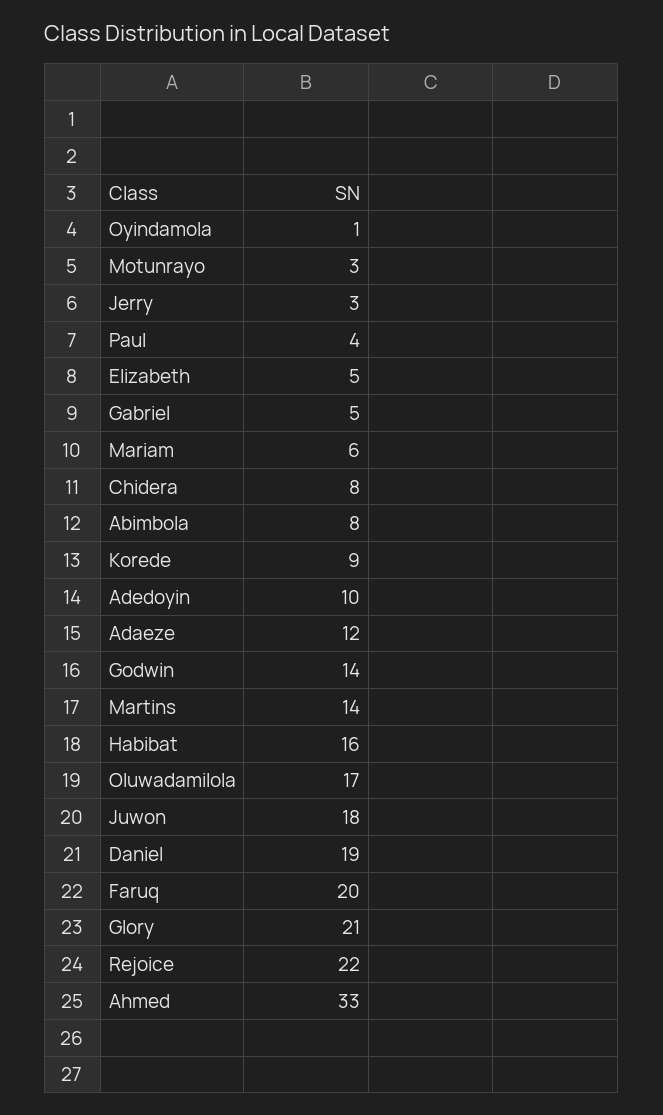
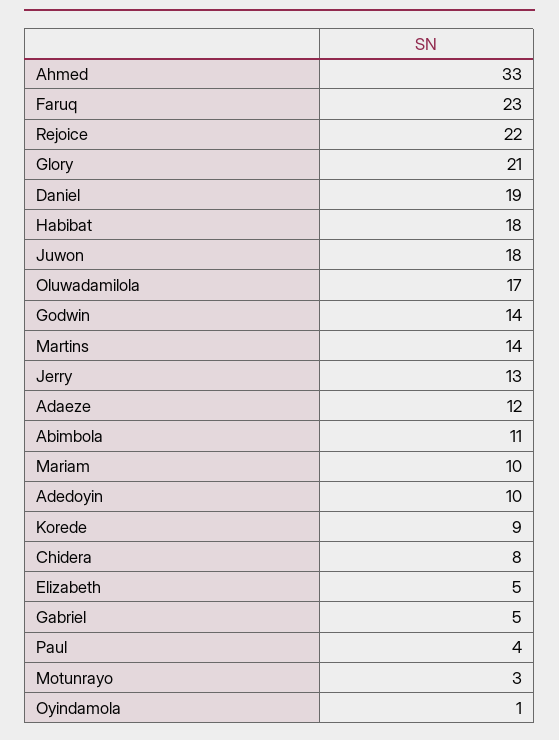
Jerry: 3 -> 13
Mariam: 6 -> 10
Abimbola: 8 -> 11
Habibat: 16 -> 18
Faruq: 20 -> 23

